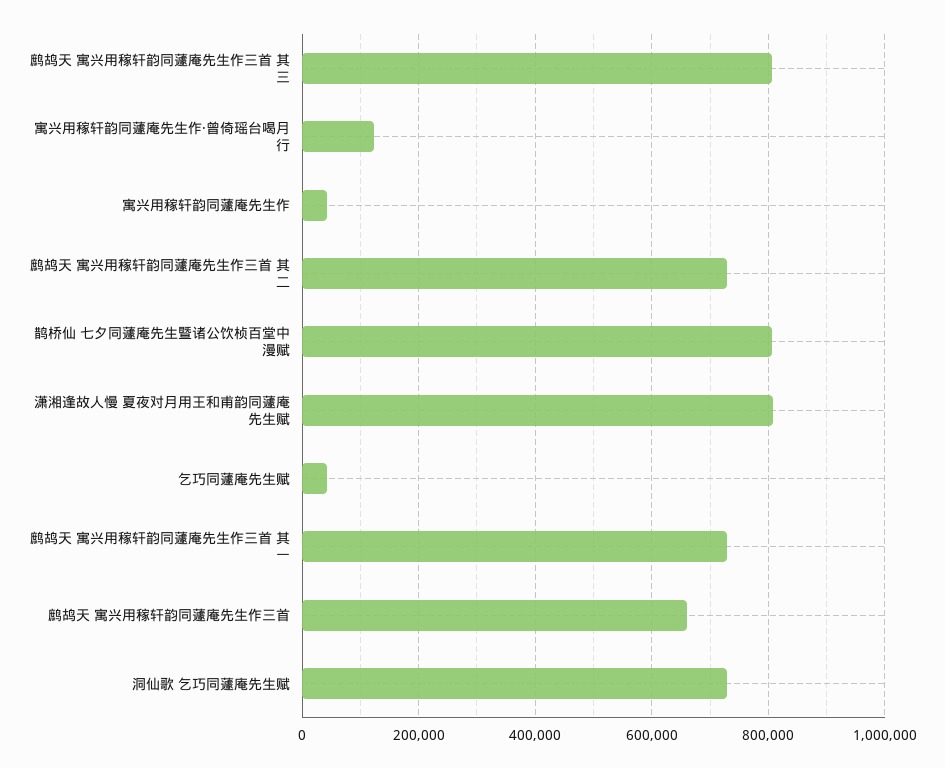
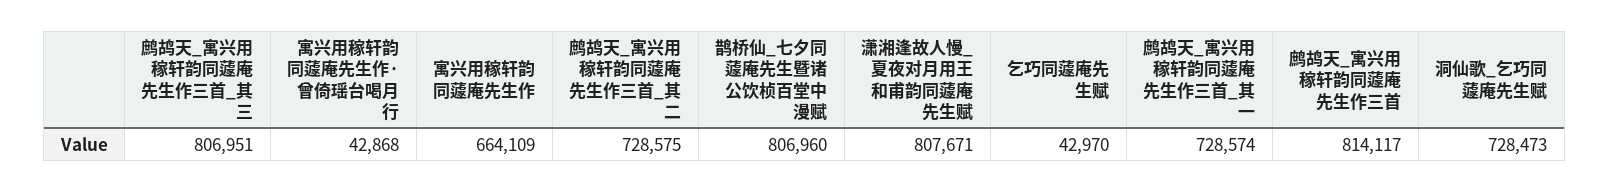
寓兴用稼轩韵同蘧庵先生作·曾倚瑶台喝月行: 120000 -> 42868
寓兴用稼轩韵同蘧庵先生作: 40000 -> 664109
鹧鸪天 寓兴用稼轩韵同蘧庵先生作三首: 660000 -> 814117

